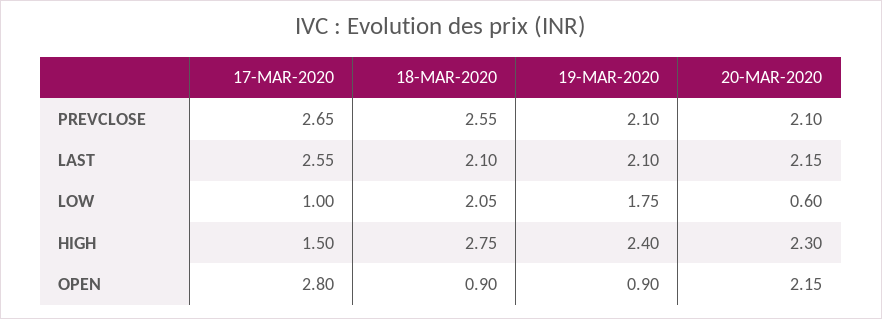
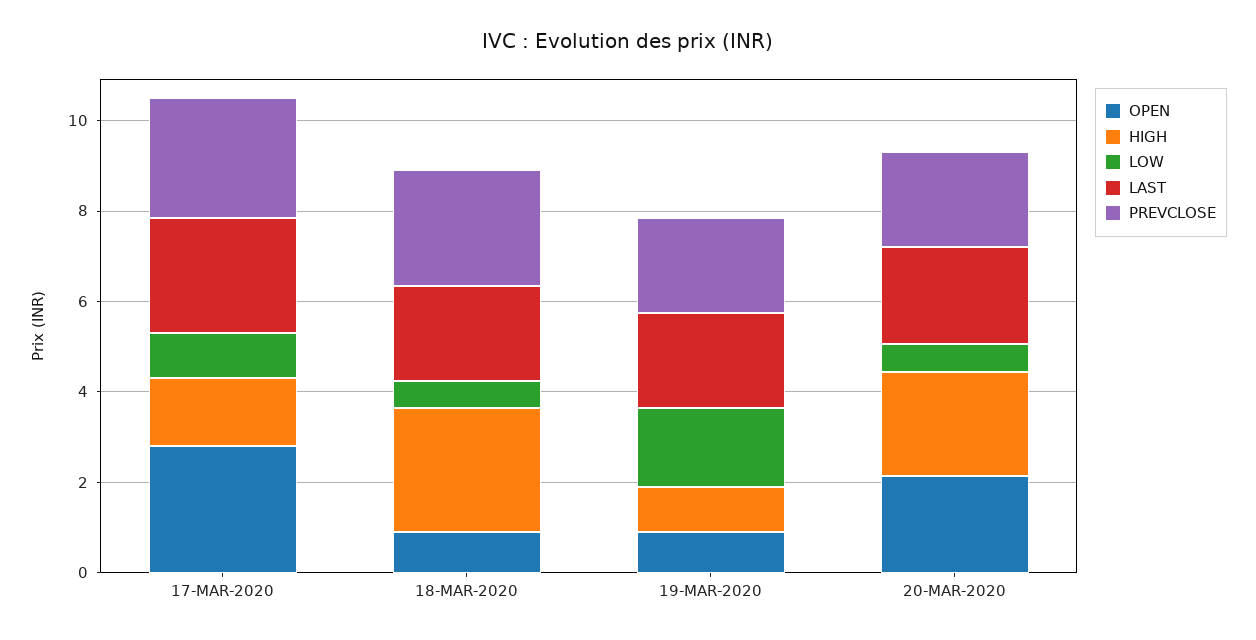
LOW, 18-MAR-2020: 2.05 -> 0.5
HIGH, 19-MAR-2020: 2.4 -> 1

